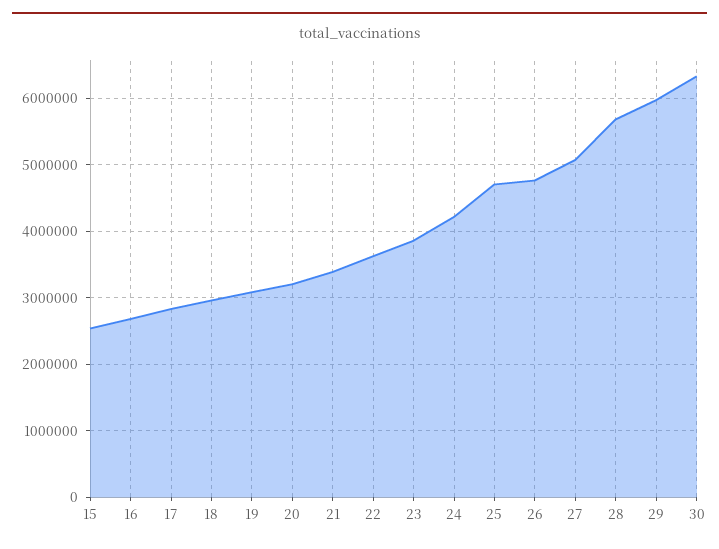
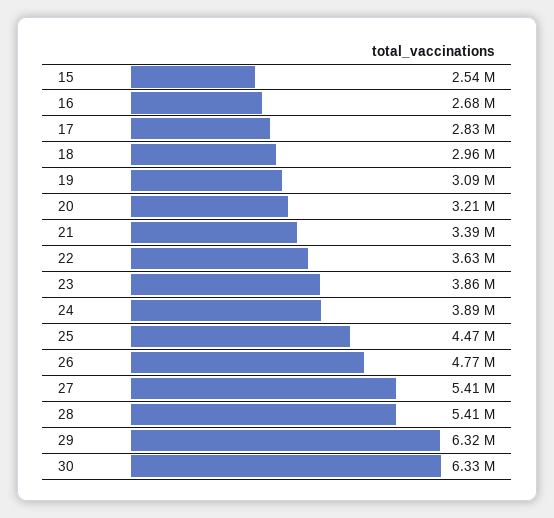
24: 4200000 -> 3890000
25: 4700000 -> 4470000
27: 5100000 -> 5410000
28: 5700000 -> 5410000
29: 6000000 -> 6320000

